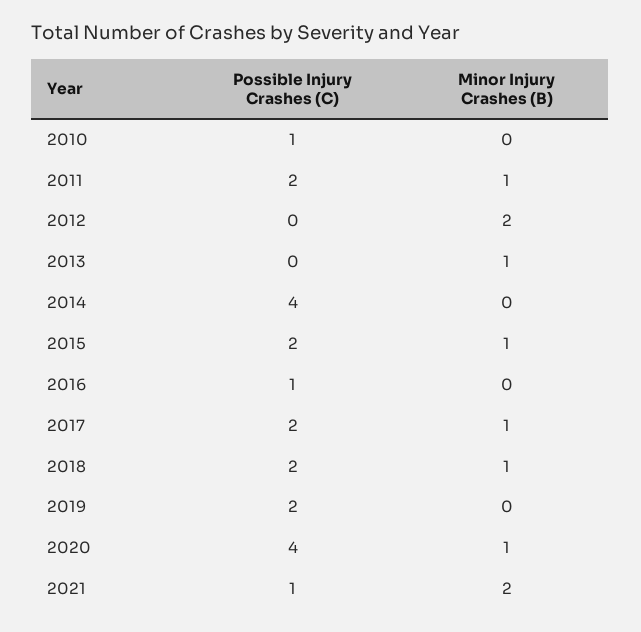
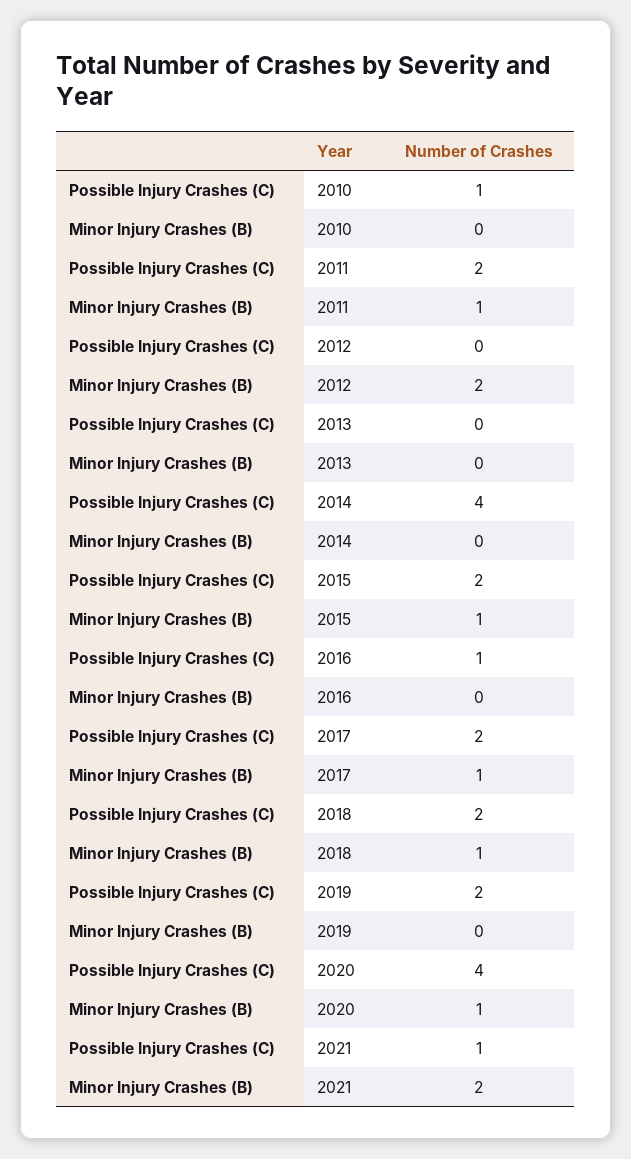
Minor Injury Crashes (B), 2013: 1 -> 0

